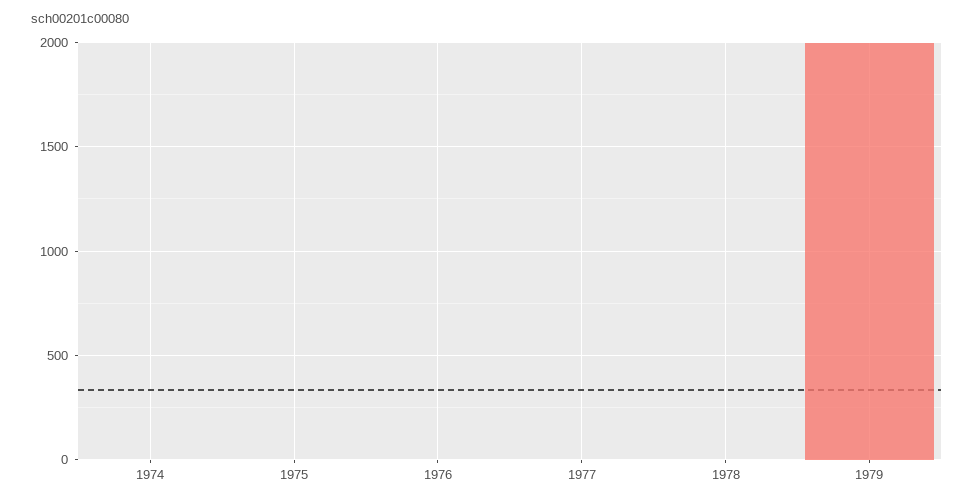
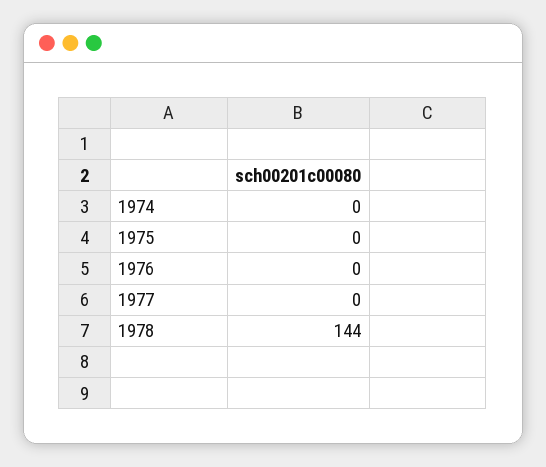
1978: 0 -> 144
1979: 2000 -> none

